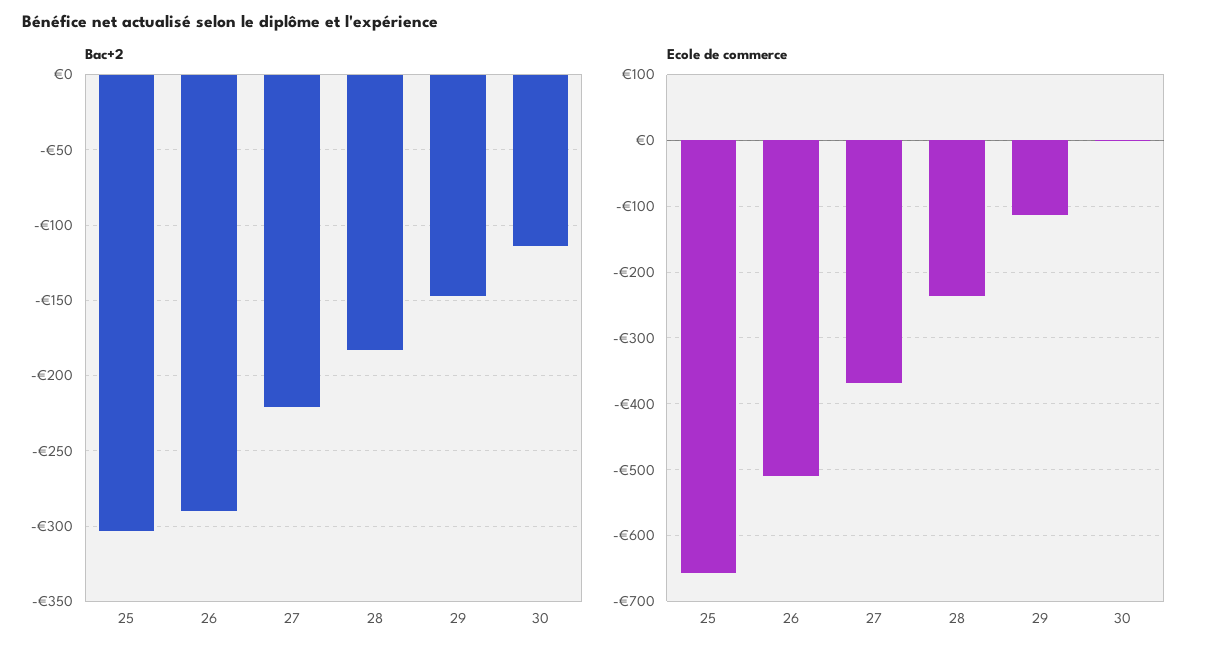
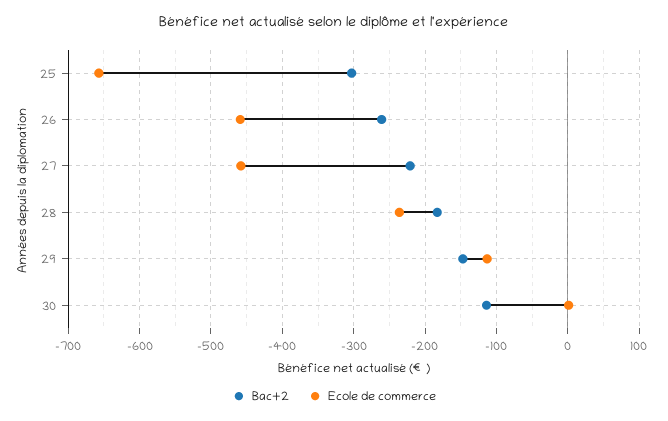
Bac+2, 26: -290 -> -260
Ecole de commerce, 26: -510 -> -460
Ecole de commerce, 27: -370 -> -460

